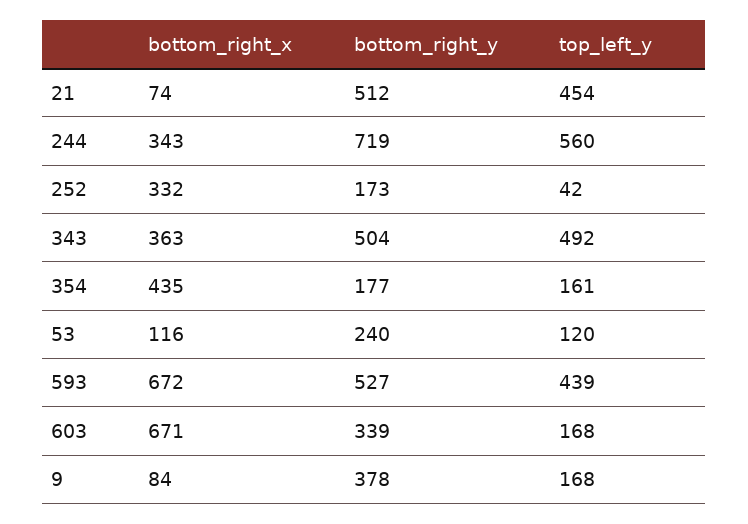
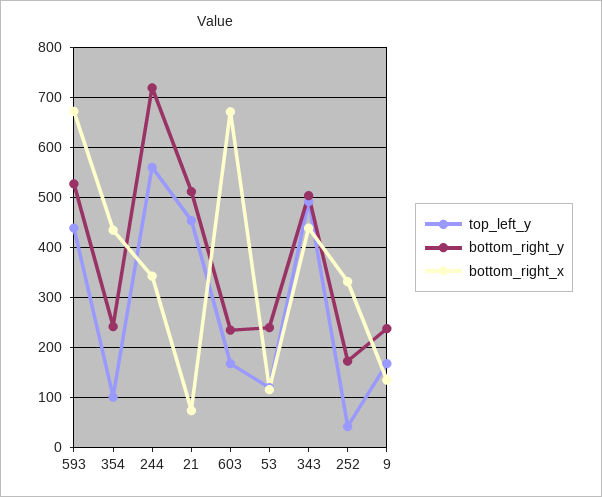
bottom_right_x, 343: 363 -> 440
bottom_right_y, 354: 177 -> 240
top_left_y, 354: 161 -> 100
bottom_right_y, 603: 339 -> 240
bottom_right_x, 9: 84 -> 140
bottom_right_y, 9: 378 -> 240

